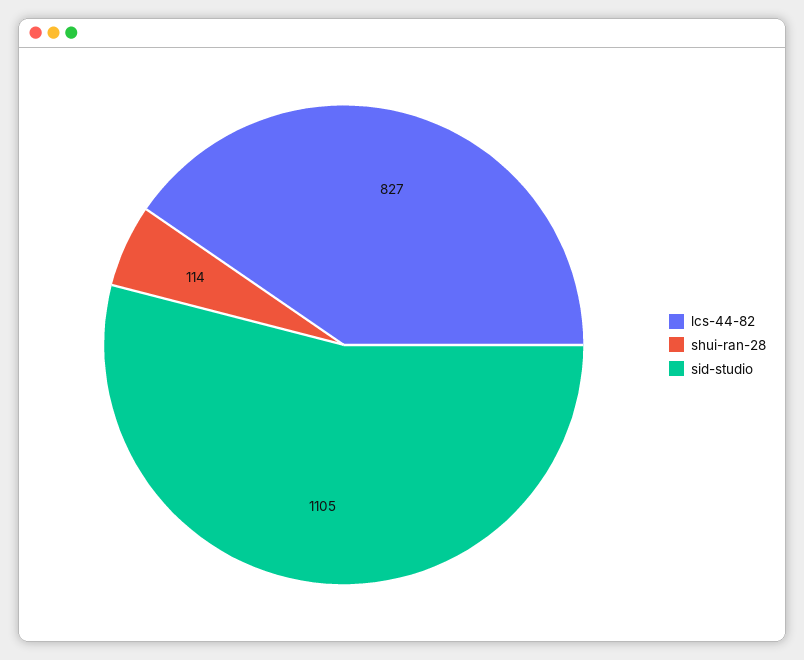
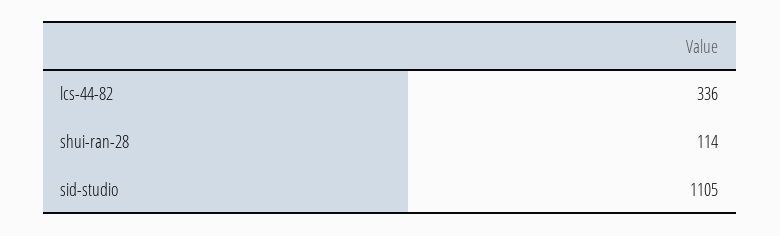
lcs-44-82: 827 -> 336

